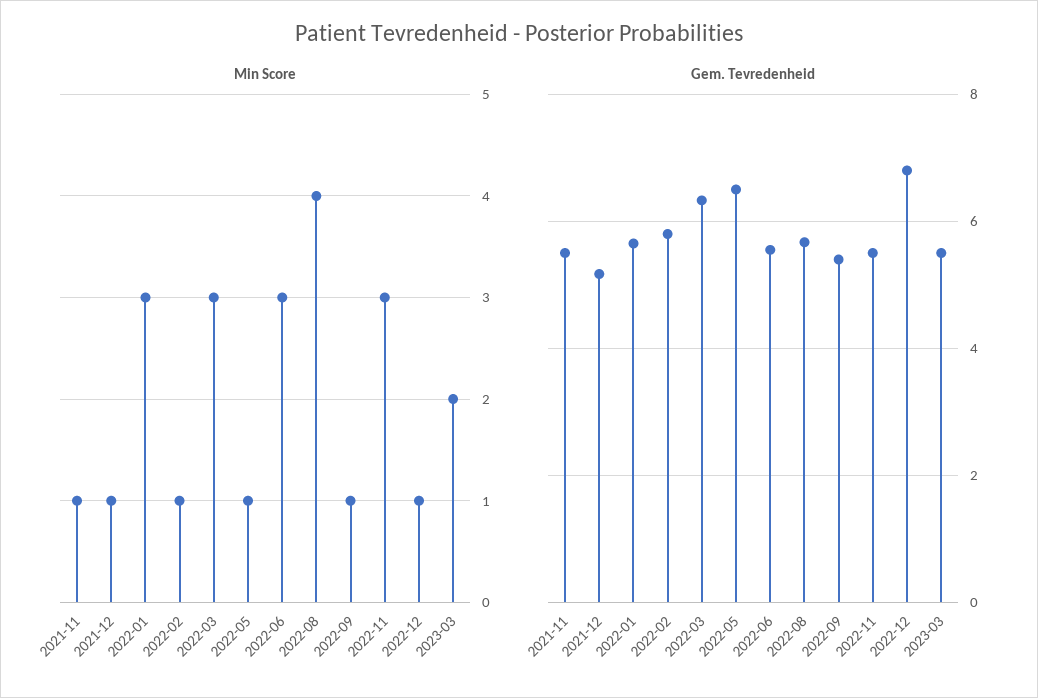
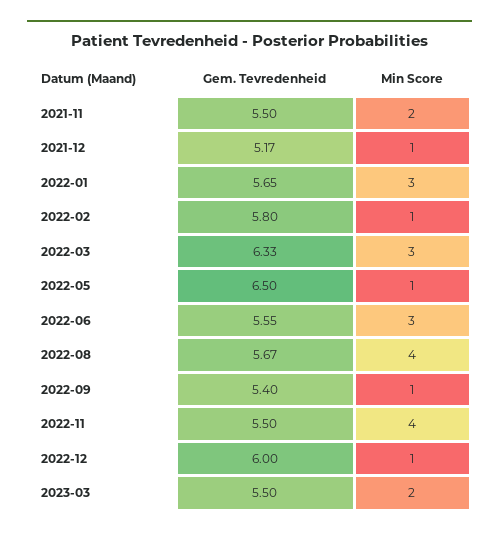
Min Score, 2021-11: 1 -> 2
Min Score, 2022-11: 3 -> 4
Gem. Tevredenheid, 2022-12: 6.8 -> 6

